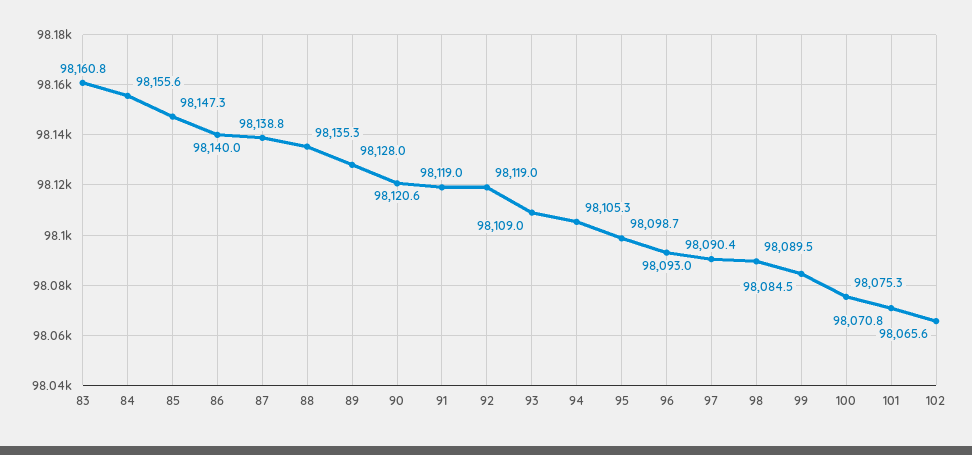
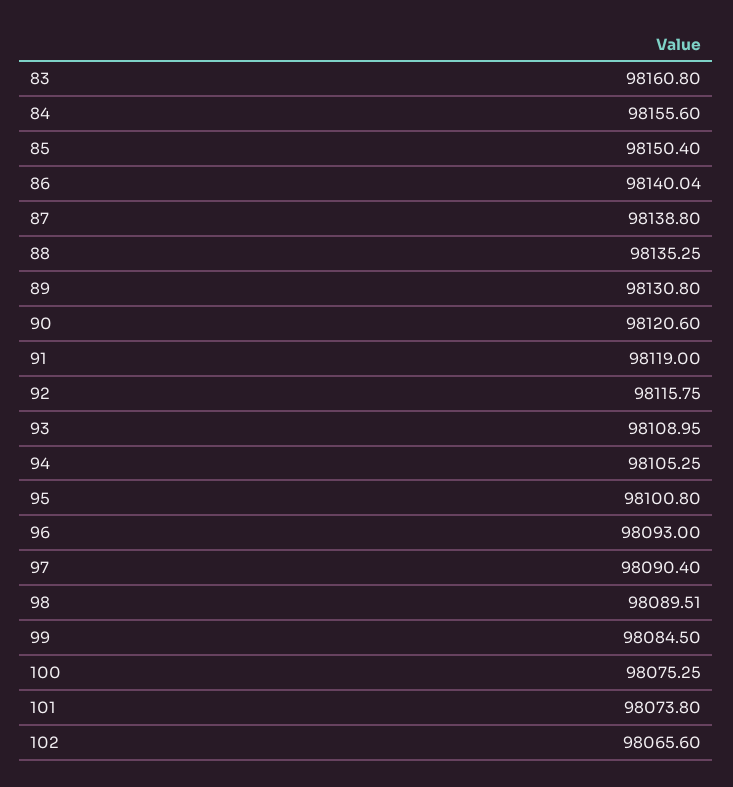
85: 98147.3 -> 98150.4
89: 98128 -> 98130.8
92: 98119 -> 98115.75
95: 98098.7 -> 98100.8
101: 98070.8 -> 98073.8

